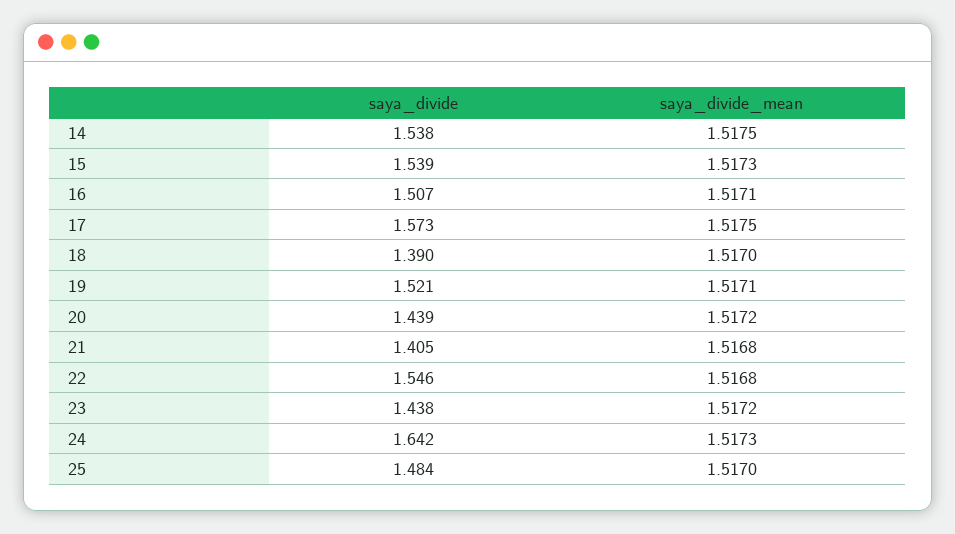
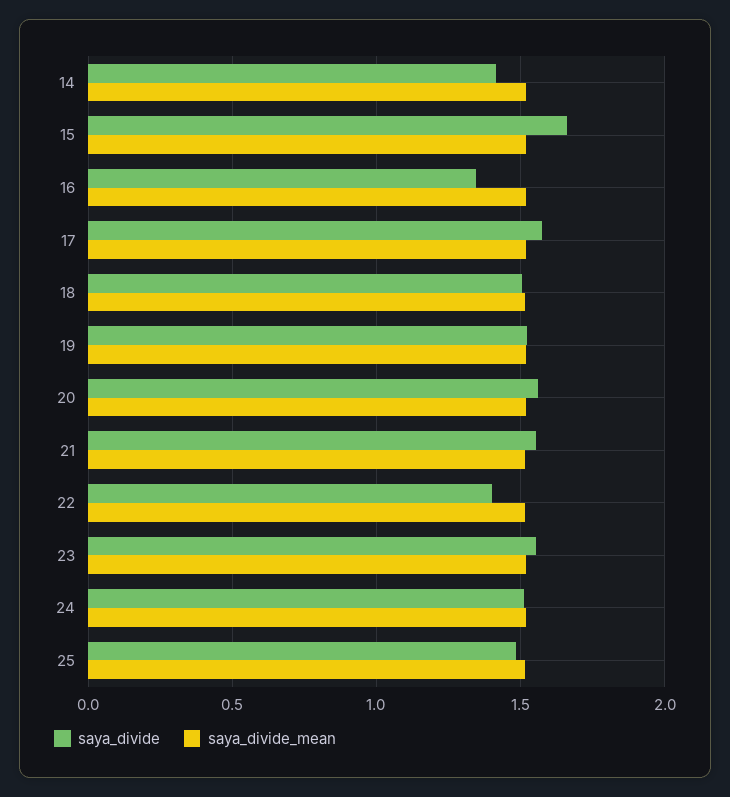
saya_divide, 14: 1.538 -> 1.4
saya_divide, 15: 1.539 -> 1.65
saya_divide, 16: 1.507 -> 1.35
saya_divide, 18: 1.39 -> 1.5
saya_divide, 20: 1.439 -> 1.55
saya_divide, 21: 1.405 -> 1.55
saya_divide, 22: 1.546 -> 1.4
saya_divide, 23: 1.438 -> 1.55
saya_divide, 24: 1.642 -> 1.5

